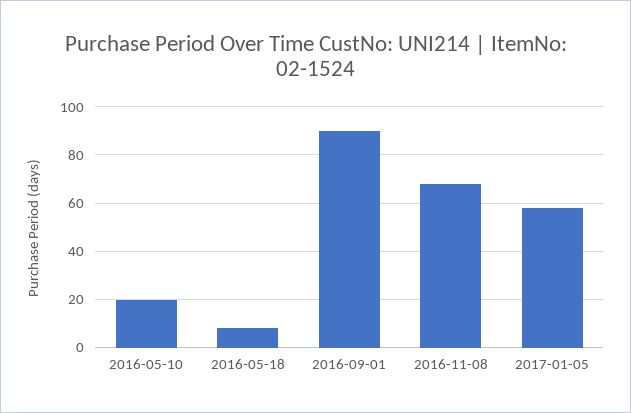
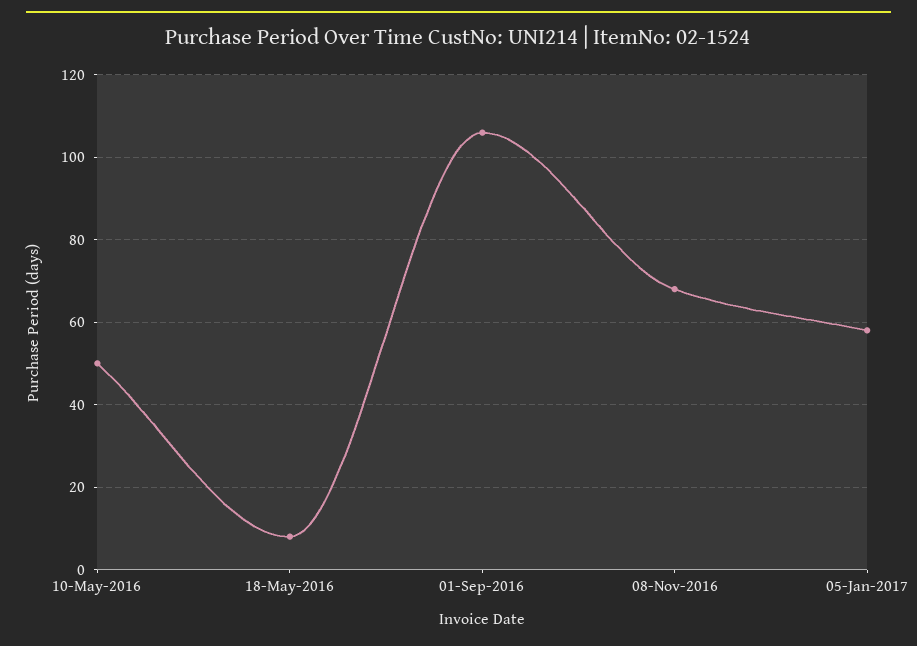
2016-05-10: 20 -> 50
2016-09-01: 90 -> 105

